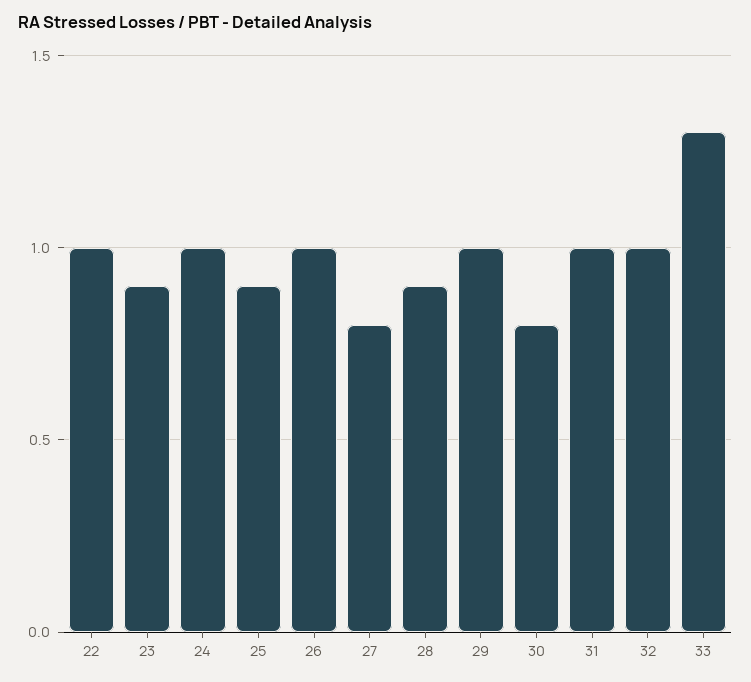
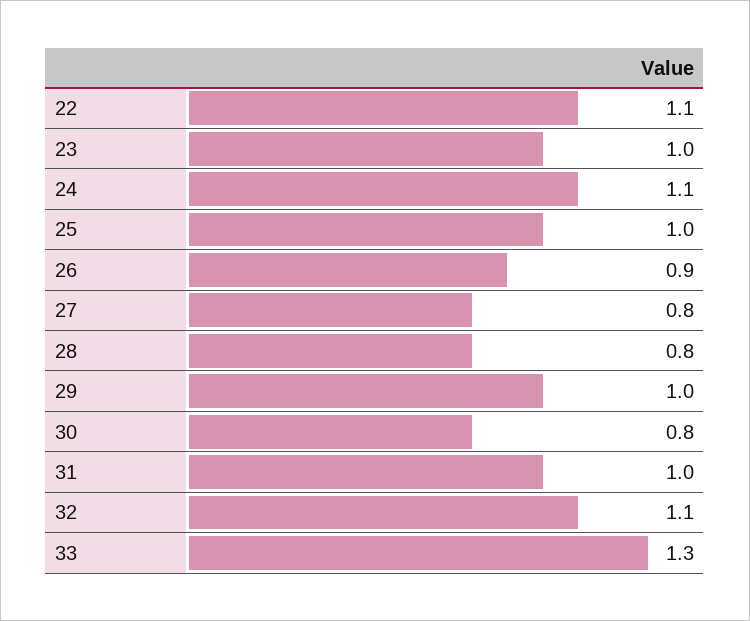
22: 1 -> 1.1
23: 0.9 -> 1
24: 1 -> 1.1
25: 0.9 -> 1
26: 1 -> 0.9
28: 0.9 -> 0.8
32: 1 -> 1.1

